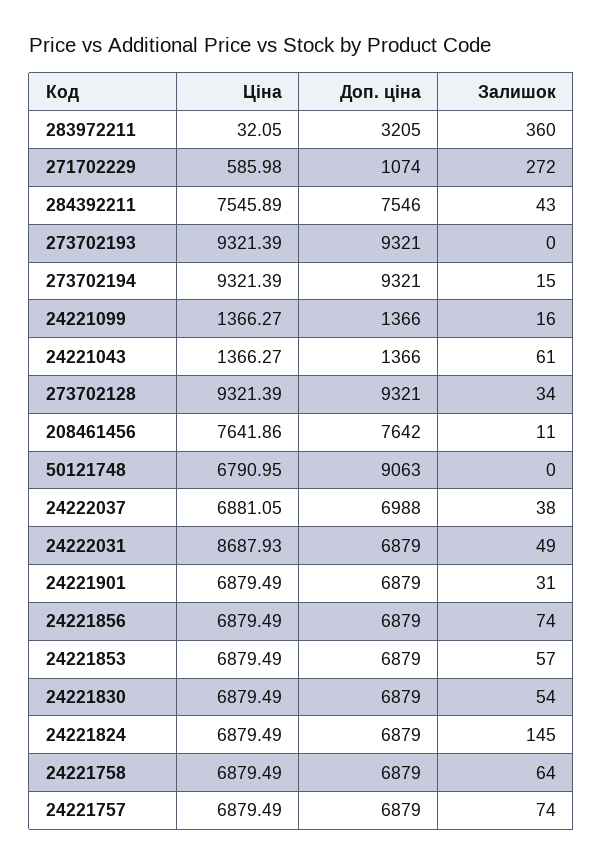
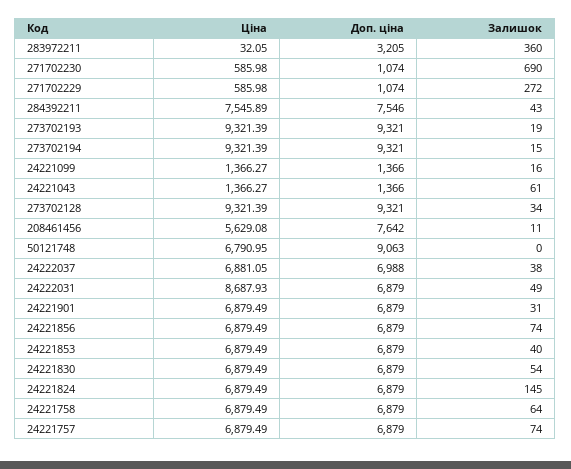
Залишок, 273702193: 0 -> 19
Ціна, 208461456: 7641.86 -> 5629.08
Залишок, 24221853: 57 -> 40
Ціна, 271702230: none -> 585.98
Доп. ціна, 271702230: none -> 1074
Залишок, 271702230: none -> 690

